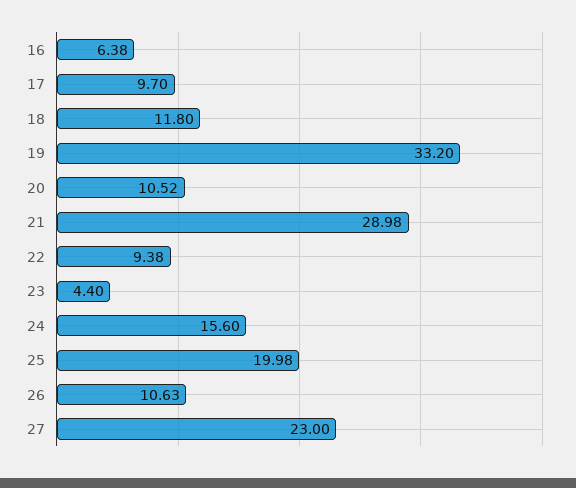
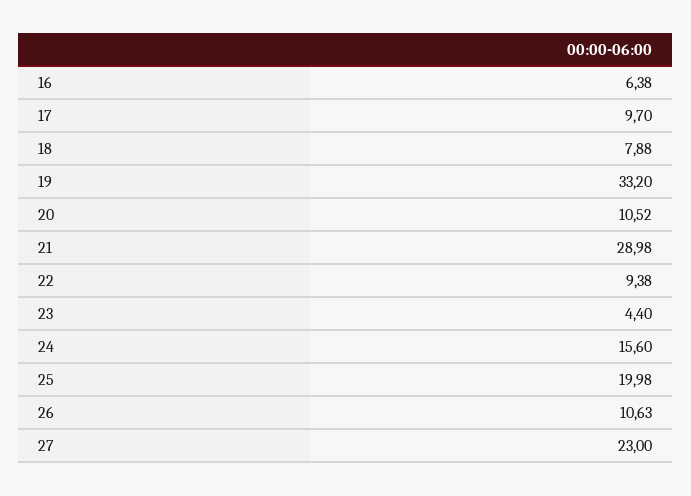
18: 11.8 -> 7.88

